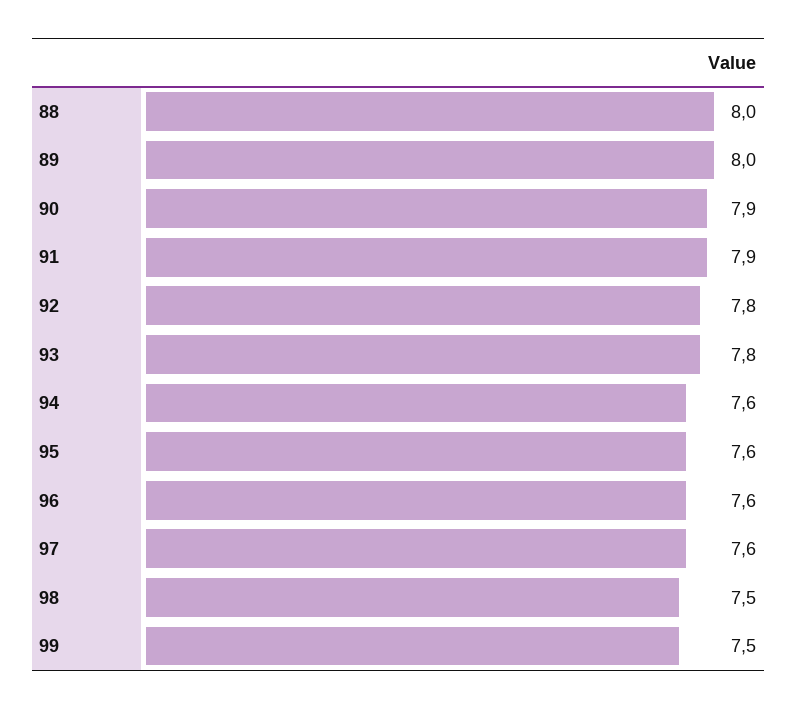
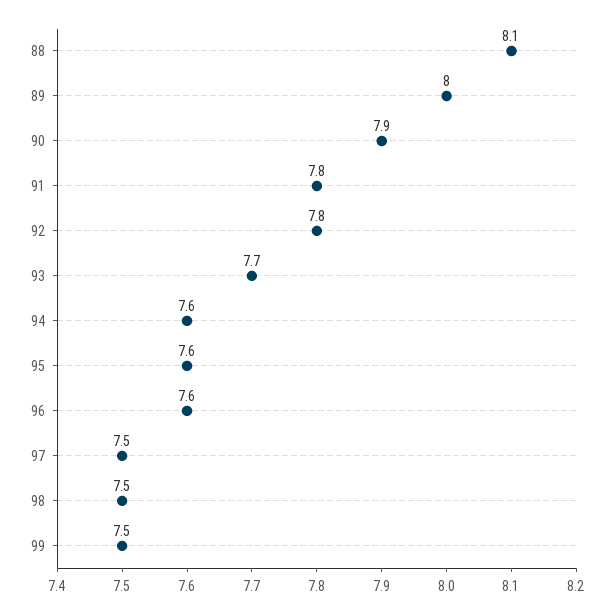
88: 8 -> 8.1
91: 7.9 -> 7.8
93: 7.8 -> 7.7
97: 7.6 -> 7.5

